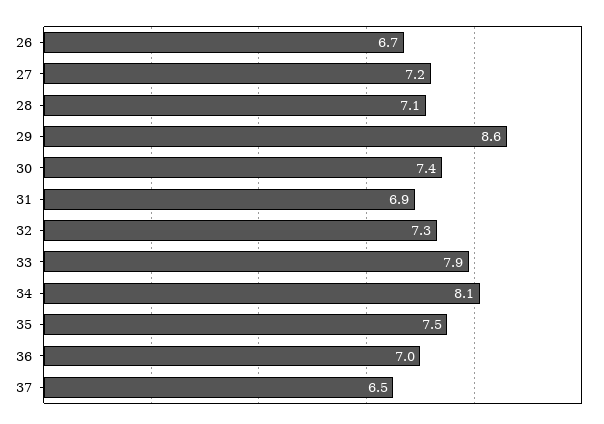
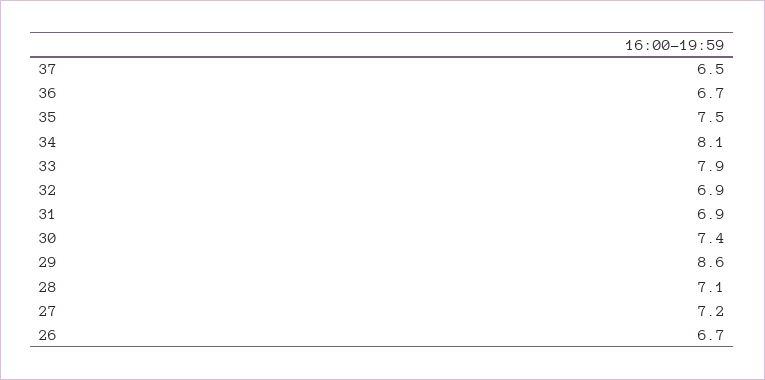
32: 7.3 -> 6.9
36: 7 -> 6.7

